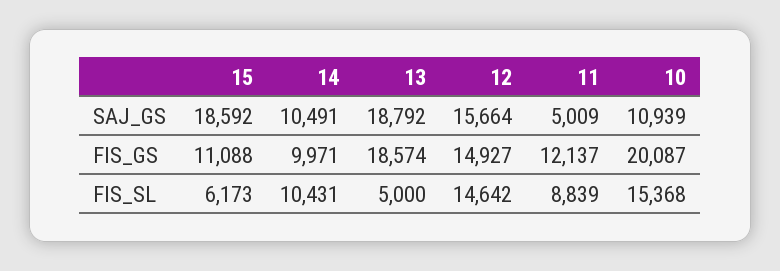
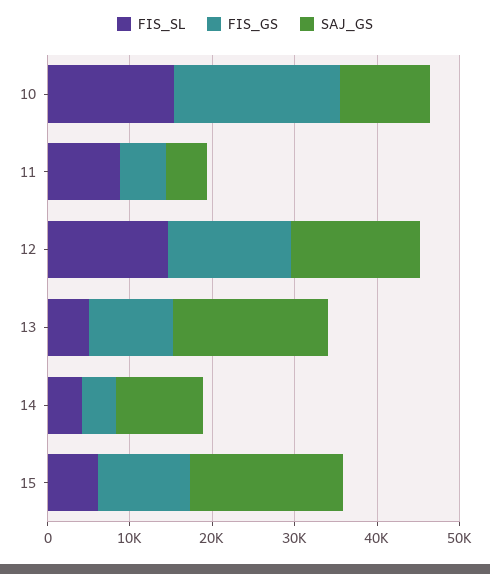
FIS_GS, 14: 9971 -> 4000
FIS_GS, 13: 18574 -> 10000
FIS_GS, 11: 12137 -> 6000
FIS_SL, 14: 10431 -> 4000

